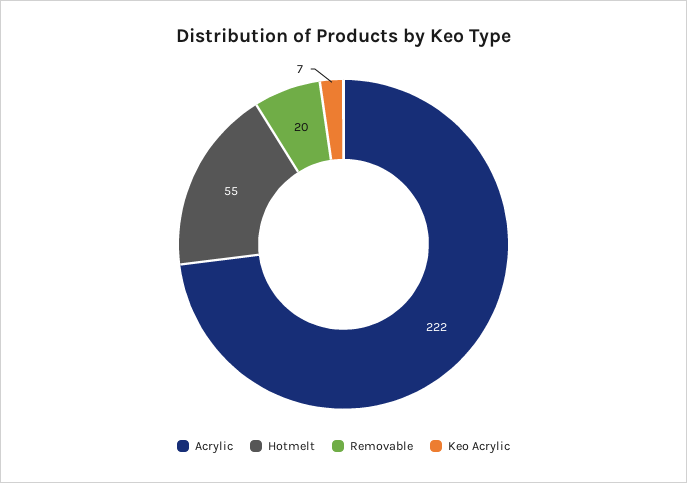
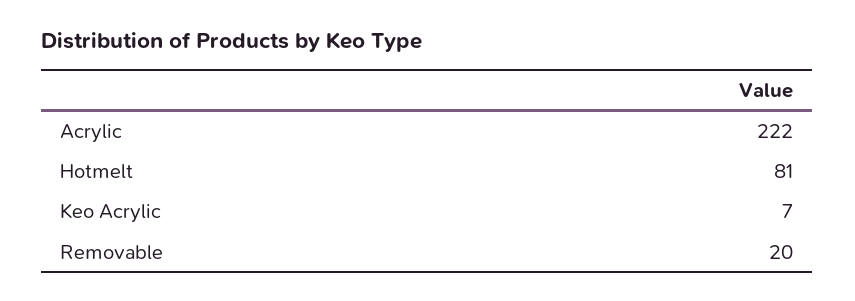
Hotmelt: 55 -> 81

